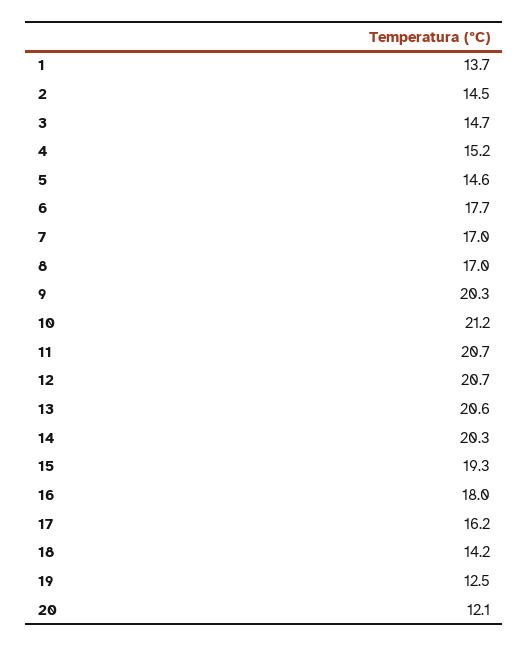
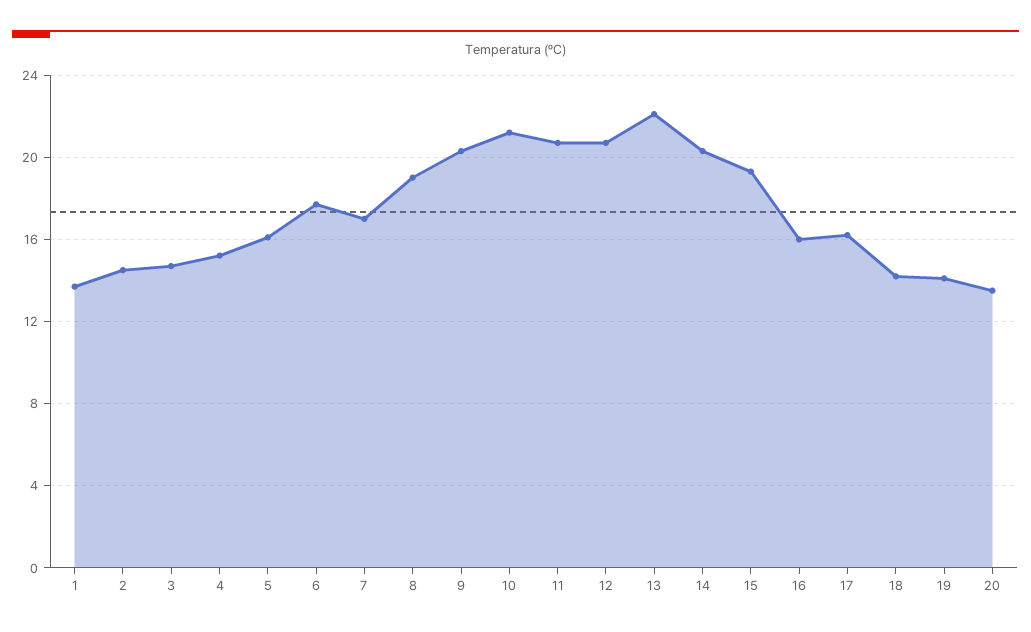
5: 14.6 -> 16
8: 17 -> 19
13: 20.6 -> 22
16: 18 -> 16
19: 12.5 -> 14
20: 12.1 -> 13.5

